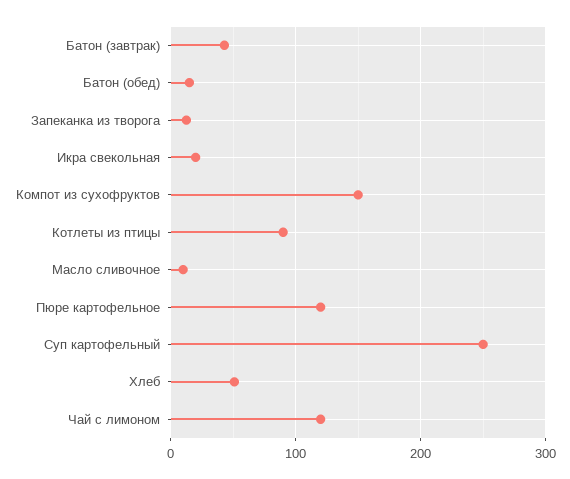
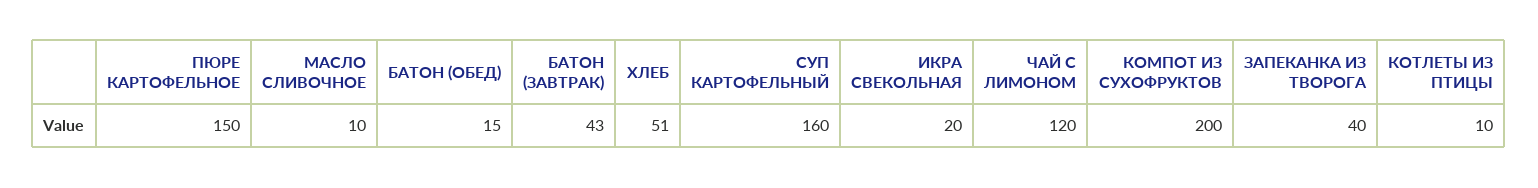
Запеканка из творога: 10 -> 40
Компот из сухофруктов: 150 -> 200
Котлеты из птицы: 90 -> 10
Пюре картофельное: 120 -> 150
Суп картофельный: 250 -> 160

